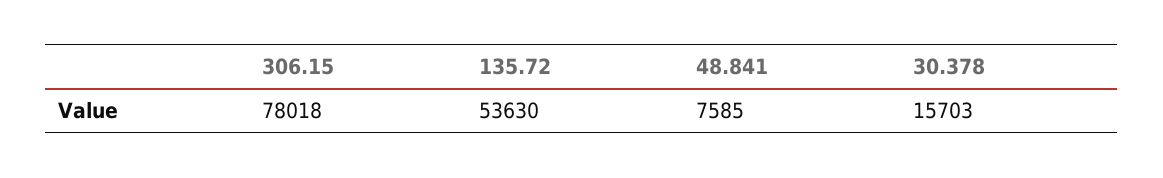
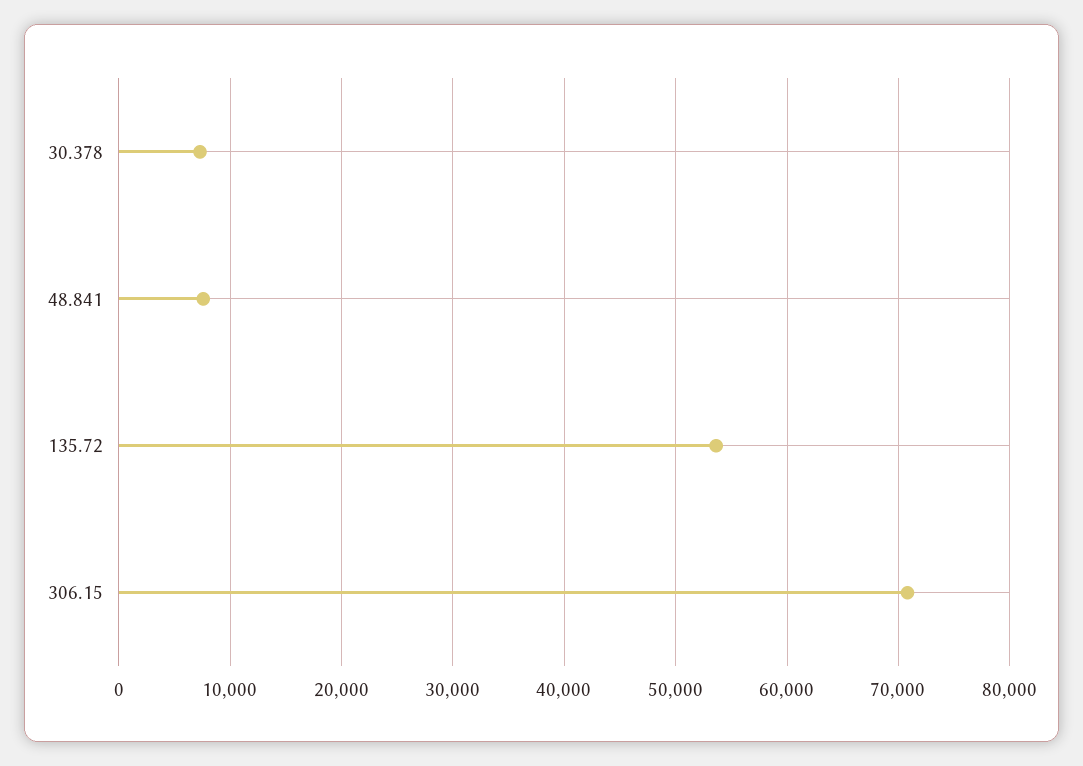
306.15: 78018 -> 71000
30.378: 15703 -> 7000

